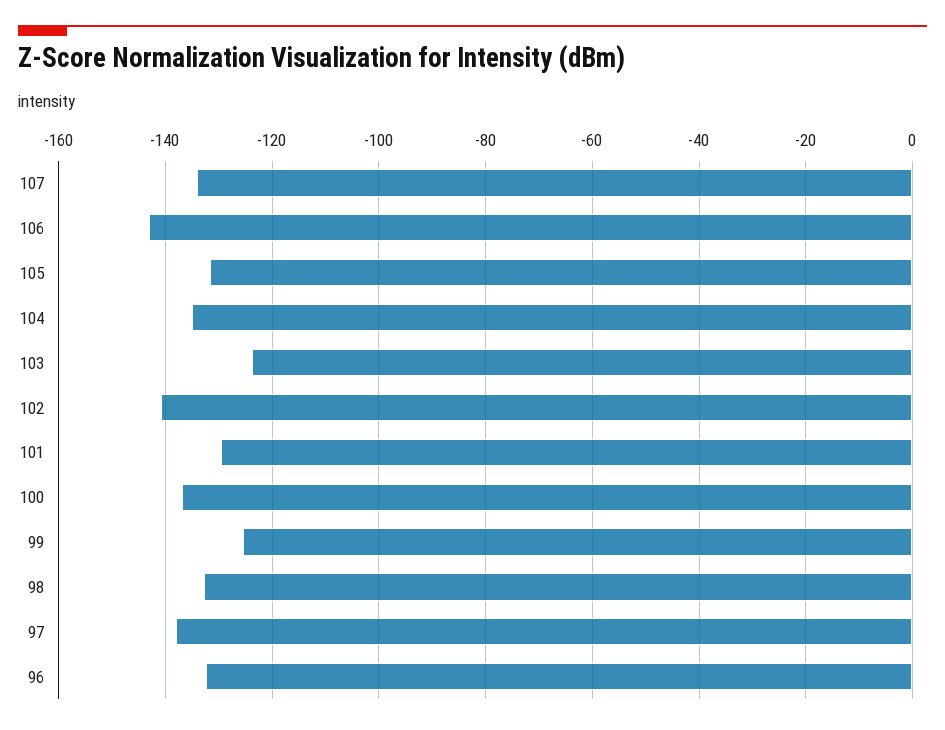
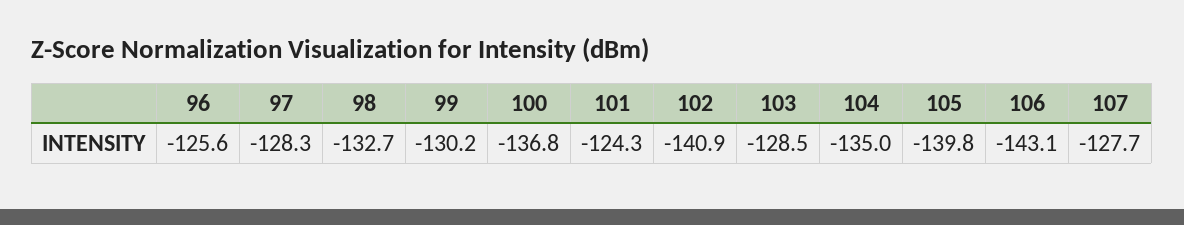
107: -134 -> -127.7
105: -132 -> -139.8
103: -124 -> -128.5
101: -130 -> -124.3
99: -126 -> -130.2
97: -138 -> -128.3
96: -132 -> -125.6

